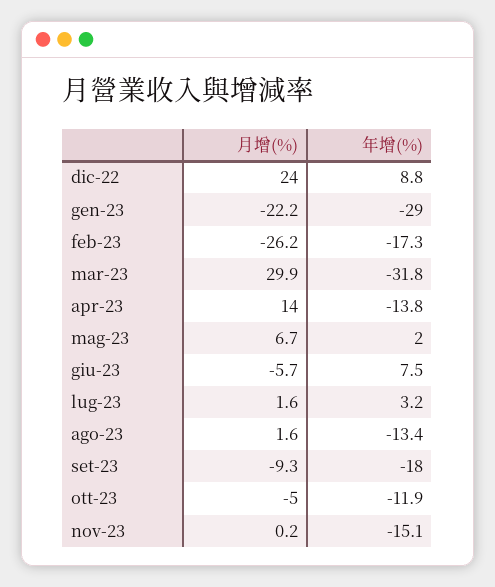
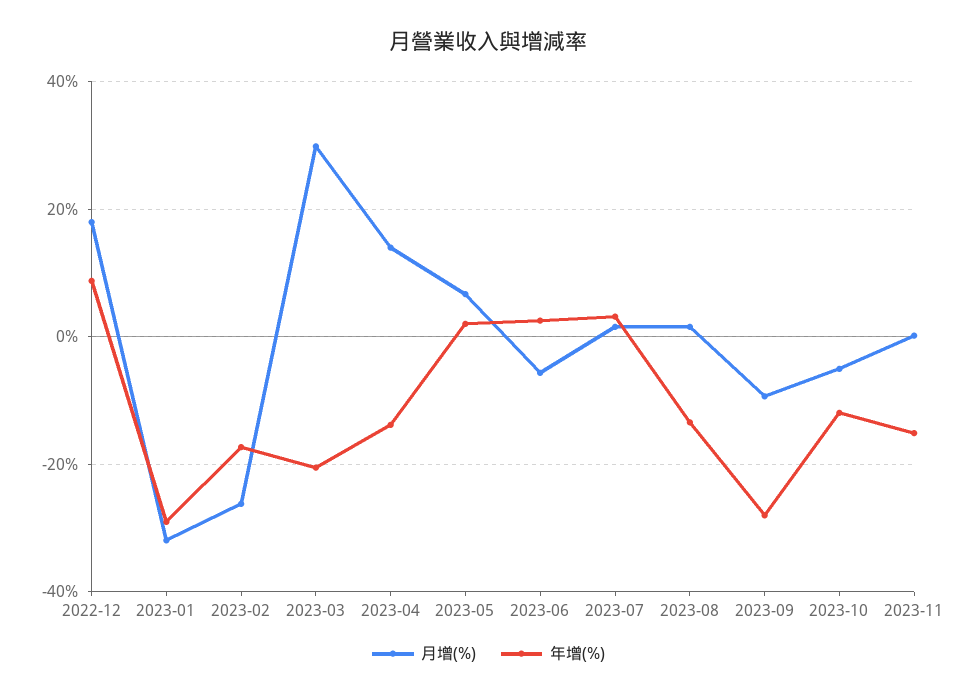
月增(%), dic-22: 24 -> 18
月增(%), gen-23: -22.2 -> -32
年增(%), mar-23: -31.8 -> -20
年增(%), giu-23: 7.5 -> 2
年增(%), set-23: -18 -> -28

